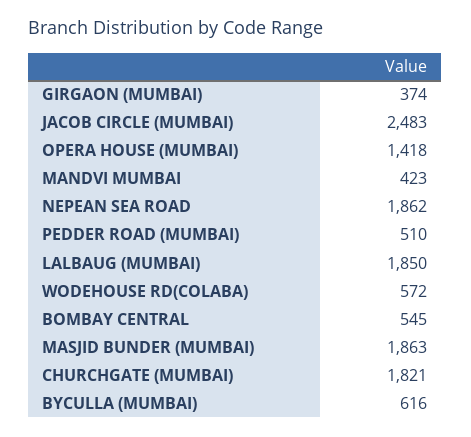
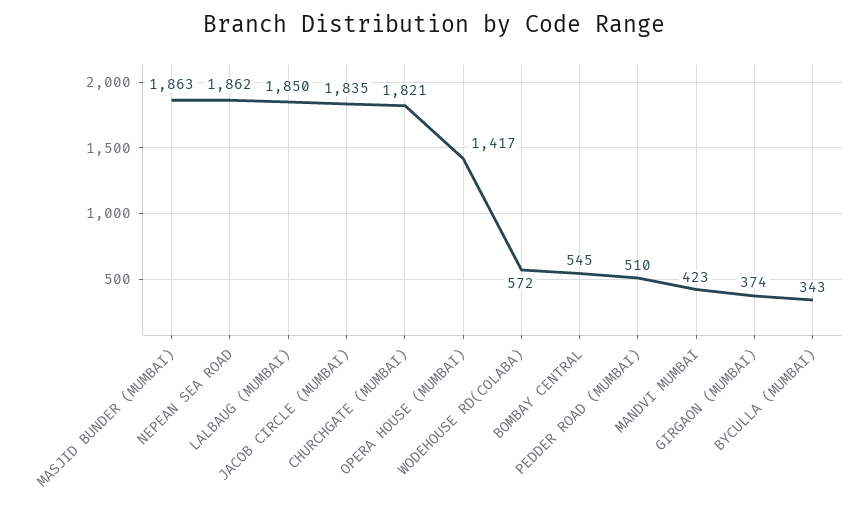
JACOB CIRCLE (MUMBAI): 2483 -> 1835
OPERA HOUSE (MUMBAI): 1418 -> 1417
BYCULLA (MUMBAI): 616 -> 343

